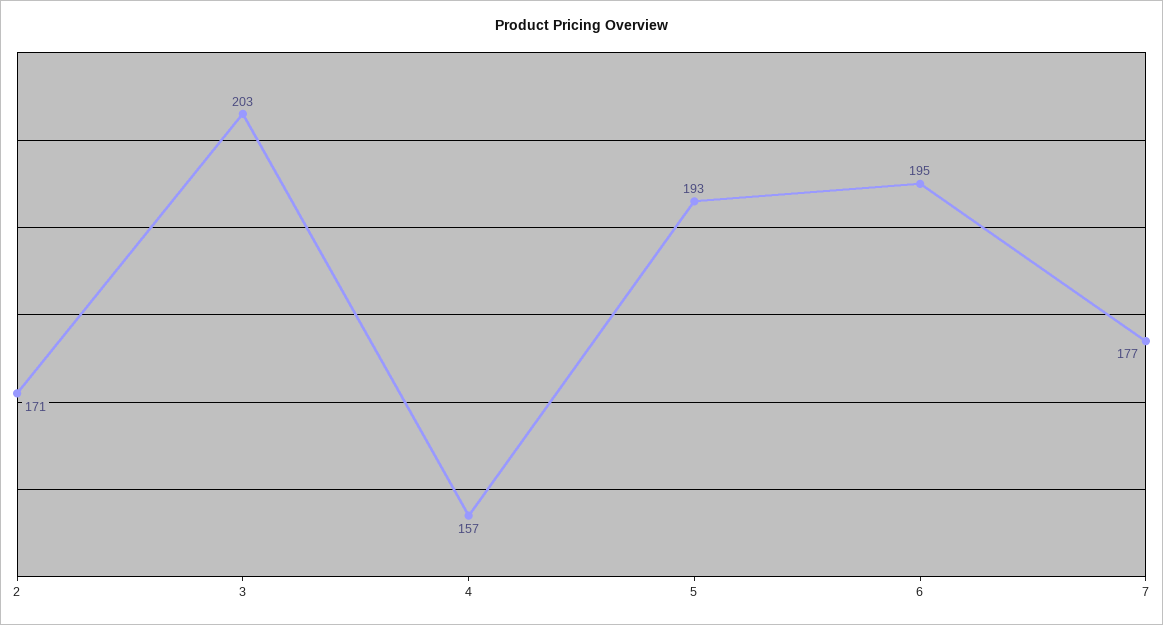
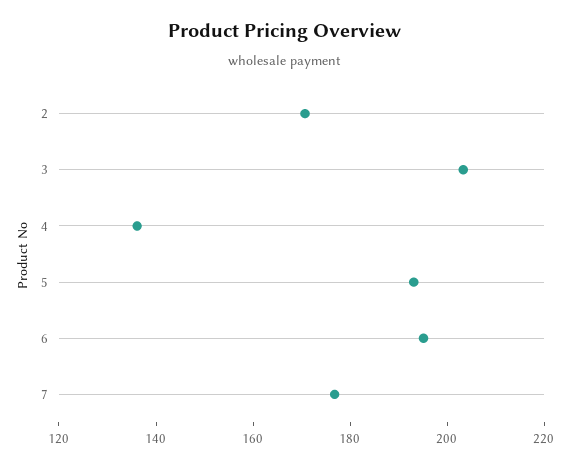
4: 157 -> 135

